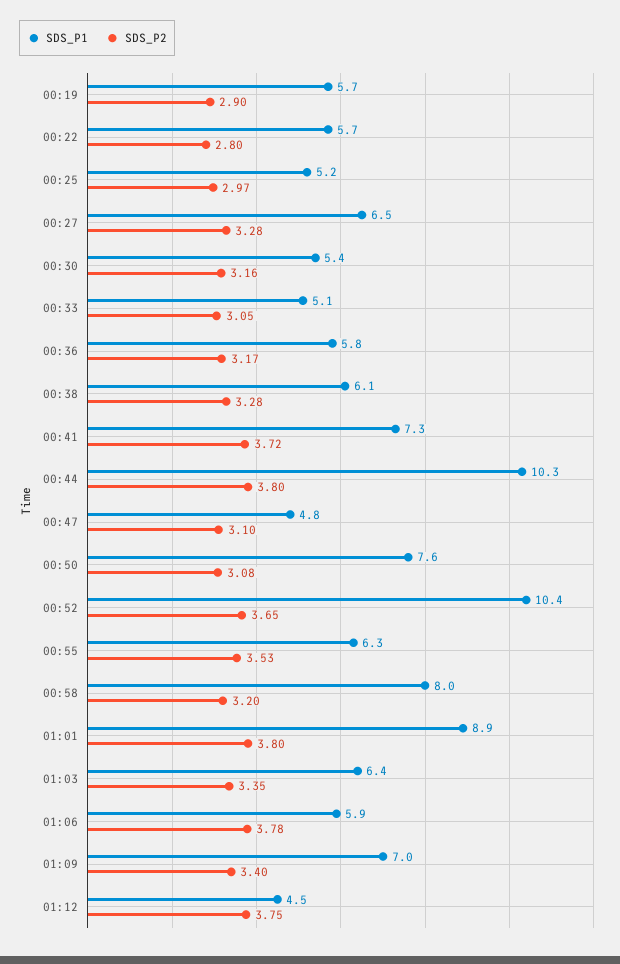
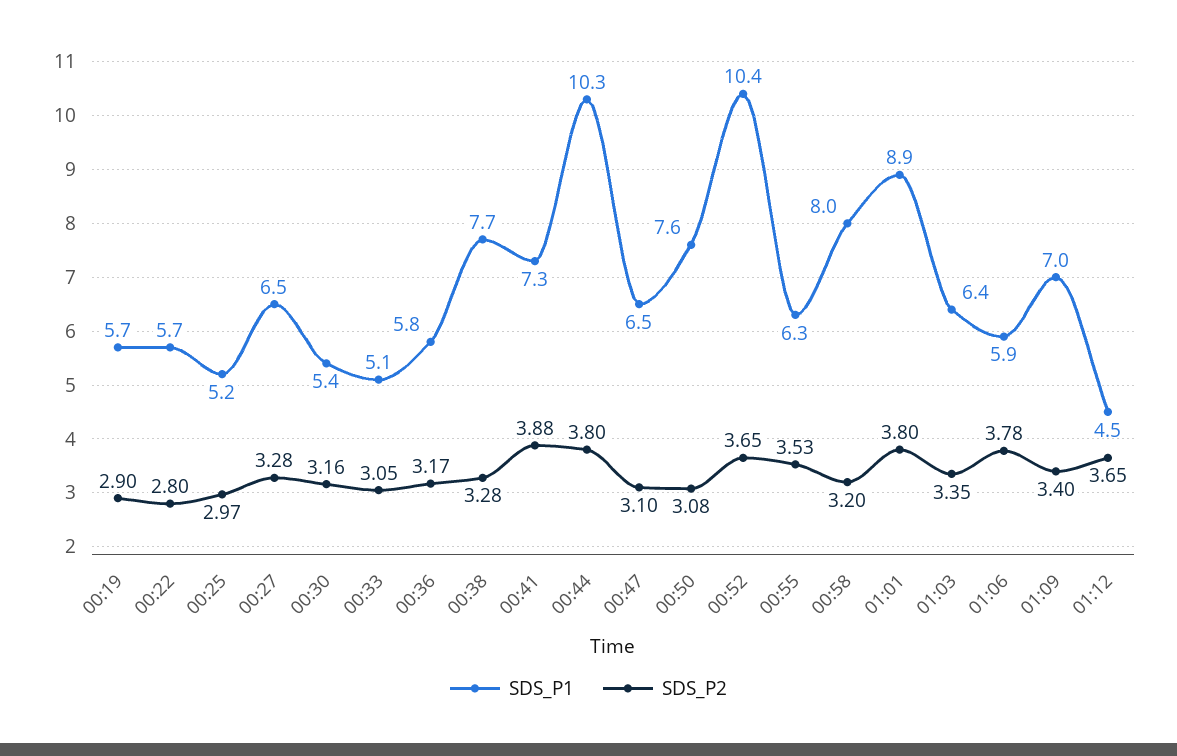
SDS_P1, 00:38: 6.1 -> 7.7
SDS_P2, 00:41: 3.72 -> 3.88
SDS_P1, 00:47: 4.8 -> 6.5
SDS_P2, 01:12: 3.75 -> 3.65

